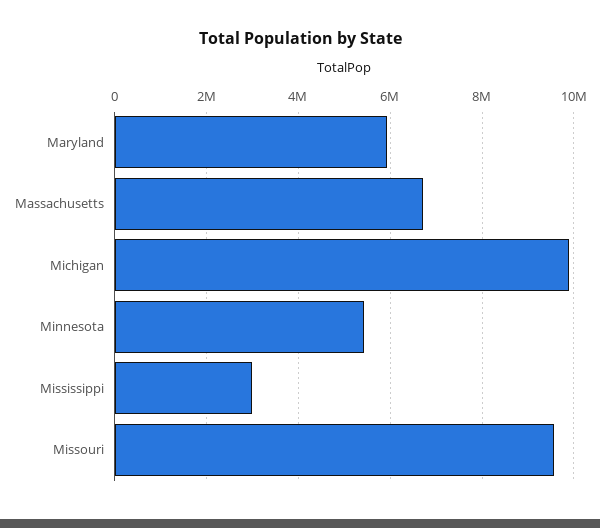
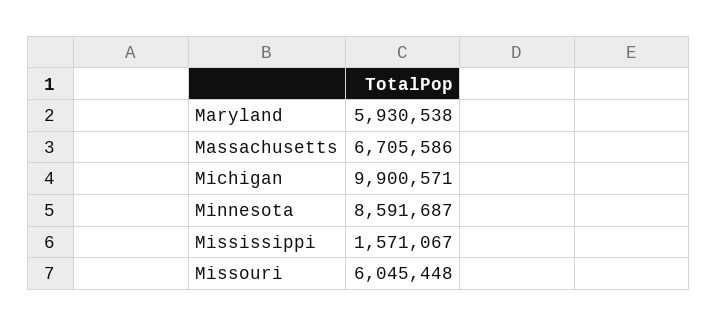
Minnesota: 5400000 -> 8591687
Mississippi: 3000000 -> 1571067
Missouri: 9600000 -> 6045448

